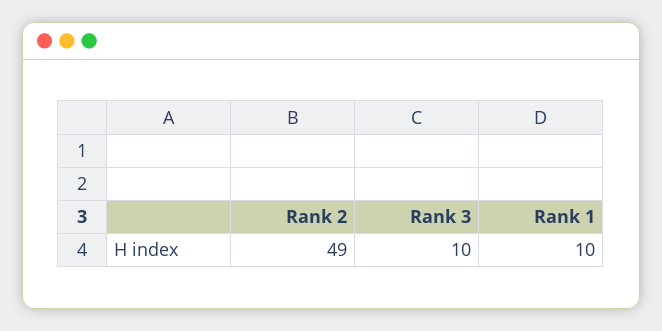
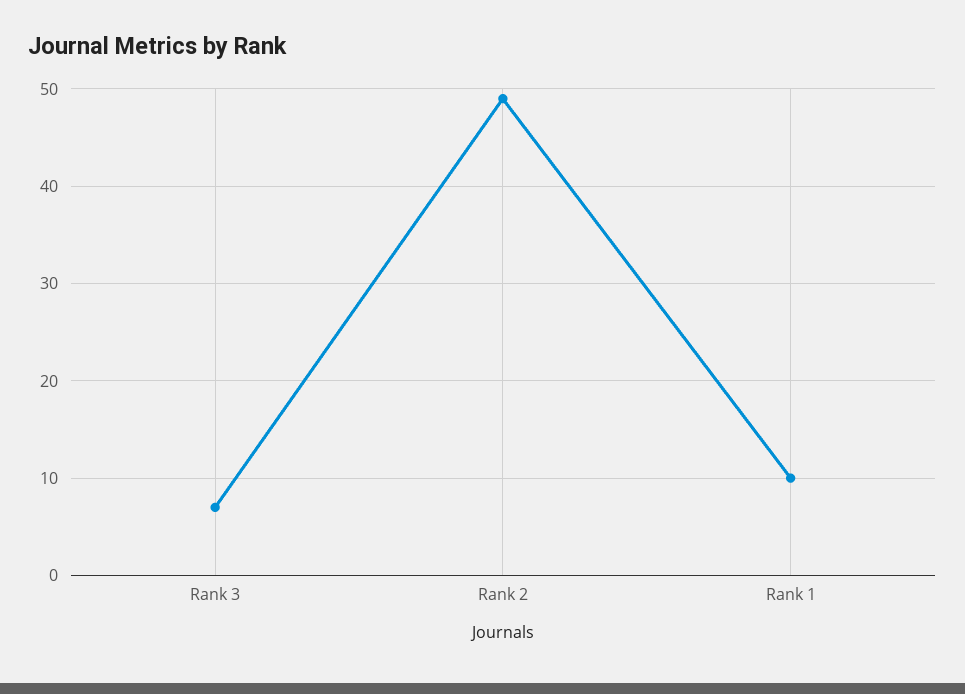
Rank 3: 10 -> 7

